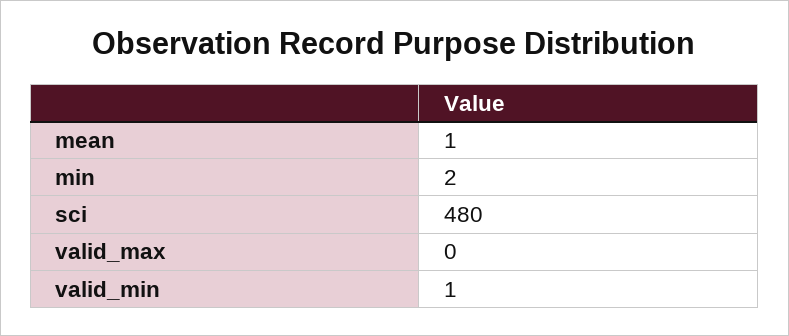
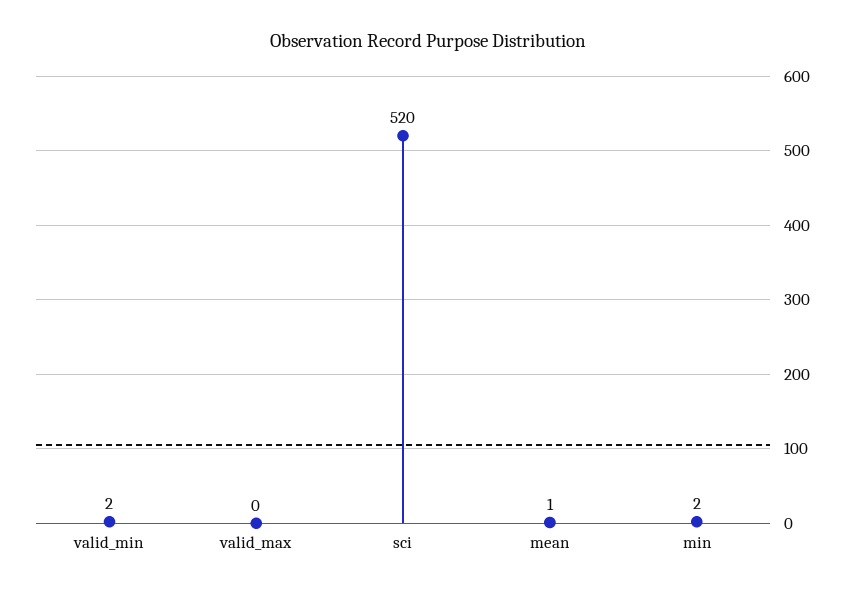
sci: 480 -> 520
valid_min: 1 -> 2

